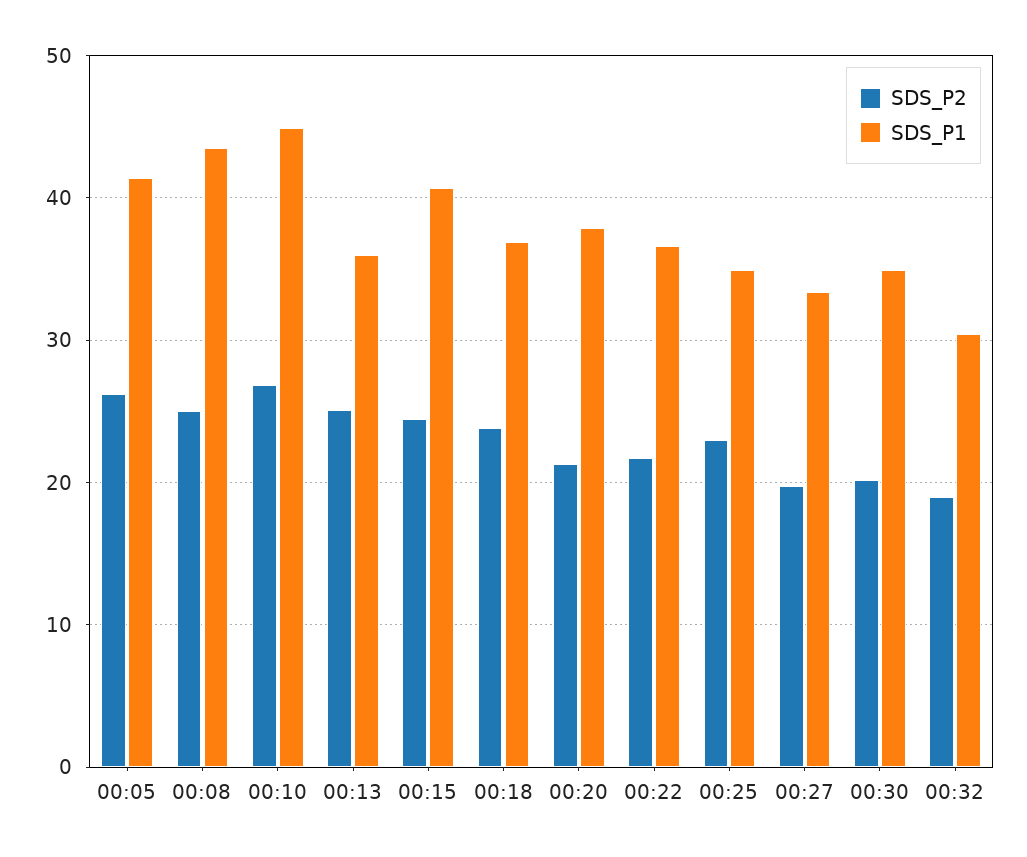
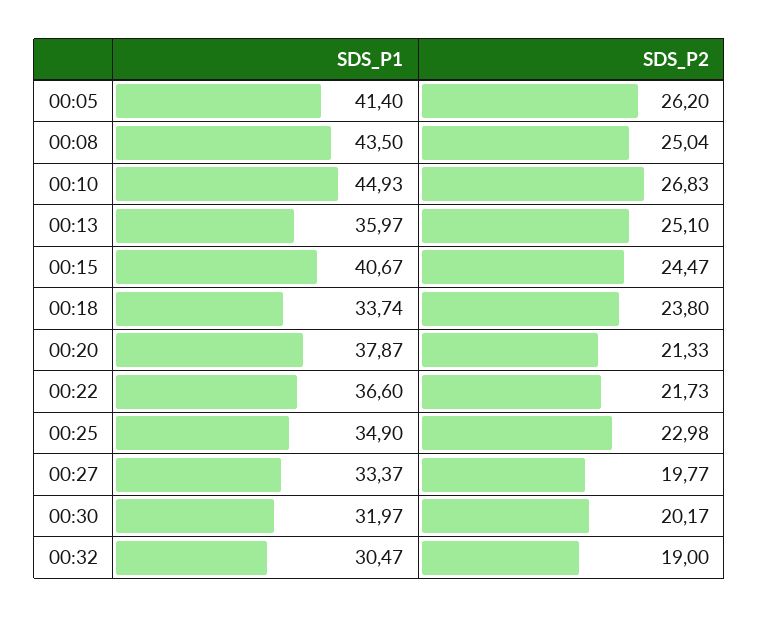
SDS_P1, 00:18: 37 -> 33.74
SDS_P1, 00:30: 35 -> 31.97

